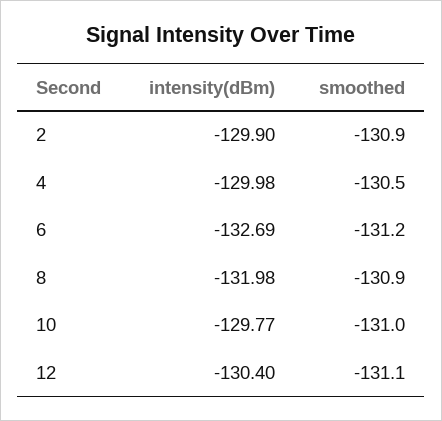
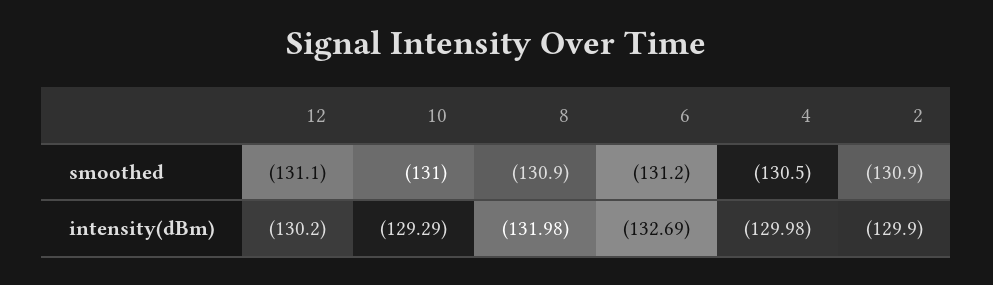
intensity(dBm), 10: -129.77 -> -129.29
intensity(dBm), 12: -130.4 -> -130.2

